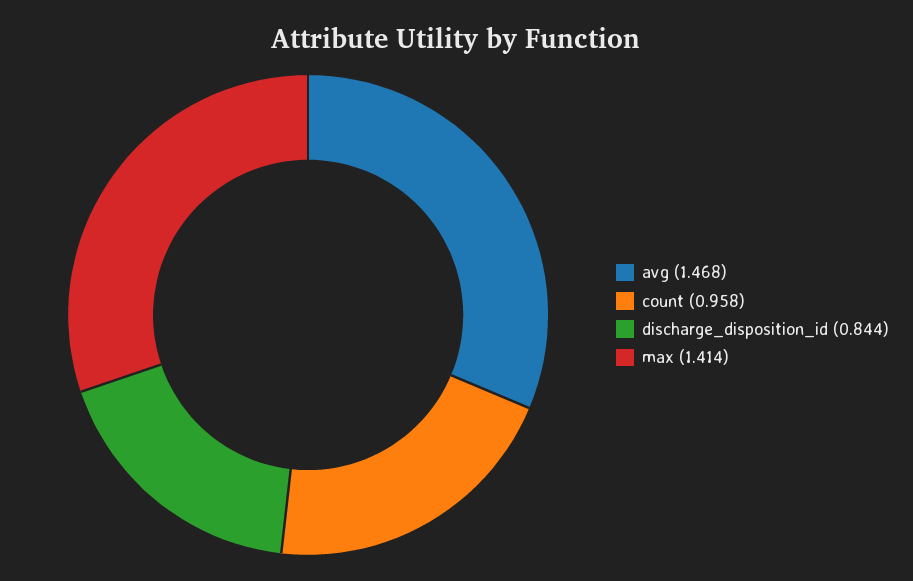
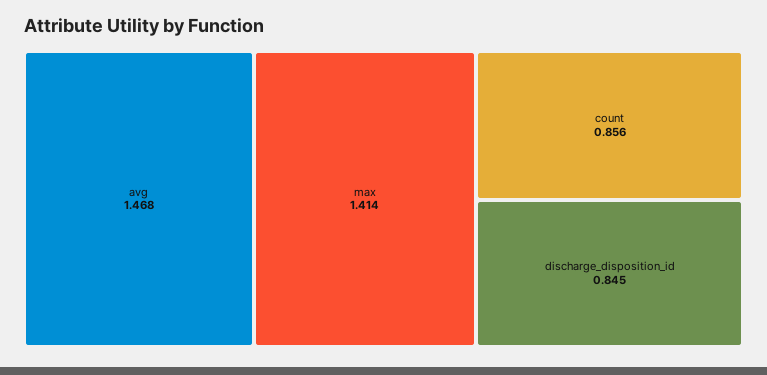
count: 0.958 -> 0.856
discharge_disposition_id: 0.844 -> 0.845

